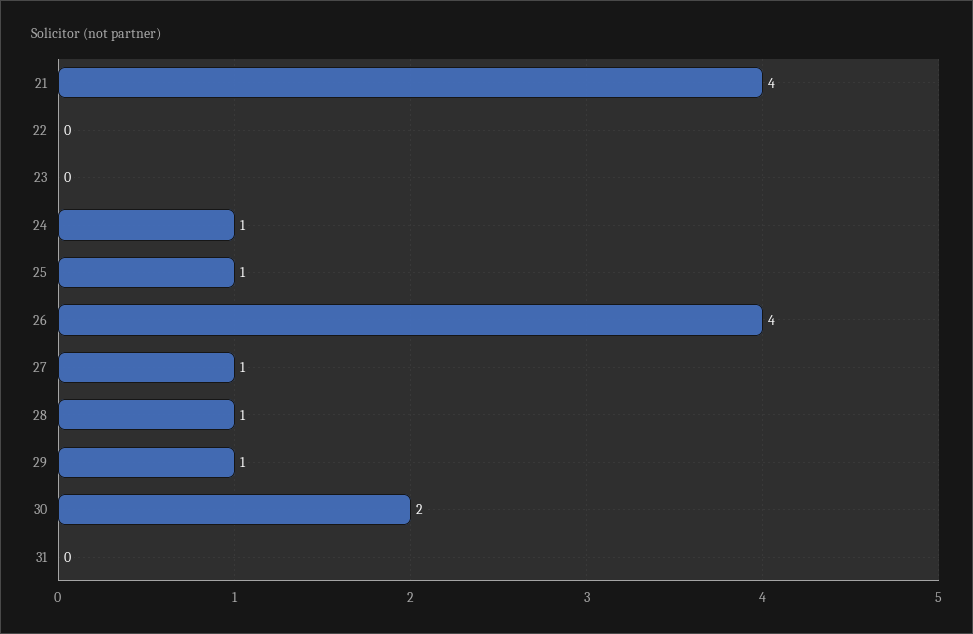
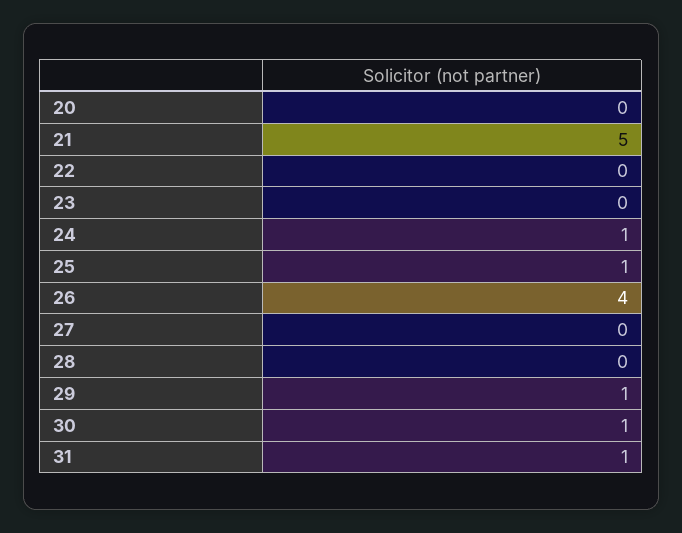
21: 4 -> 5
27: 1 -> 0
28: 1 -> 0
30: 2 -> 1
31: 0 -> 1
20: none -> 0

